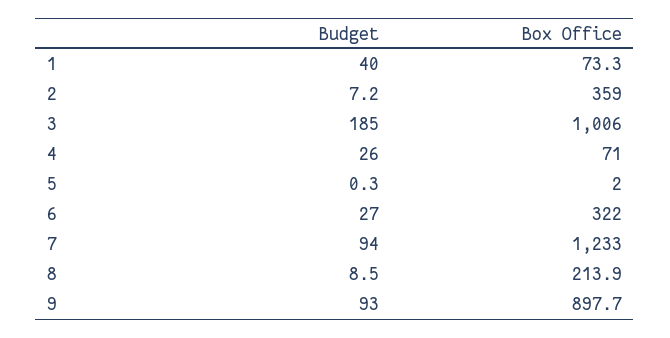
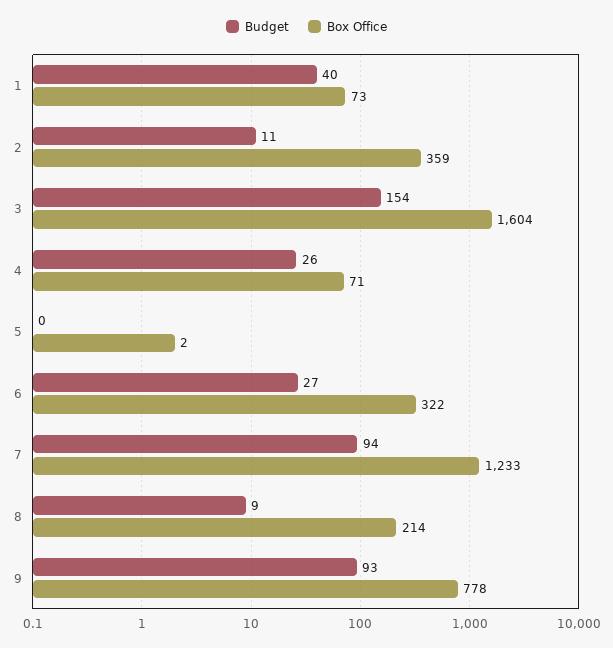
Budget, 2: 7.2 -> 11
Budget, 3: 185 -> 154
Box Office, 3: 1006 -> 1604
Box Office, 9: 897.7 -> 778

